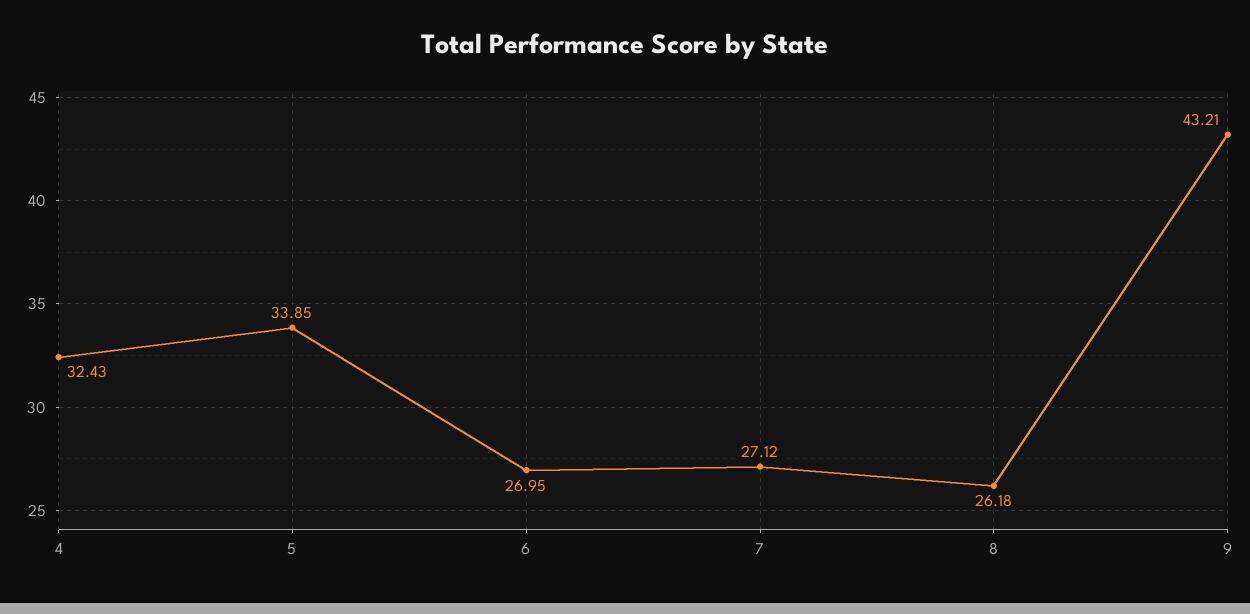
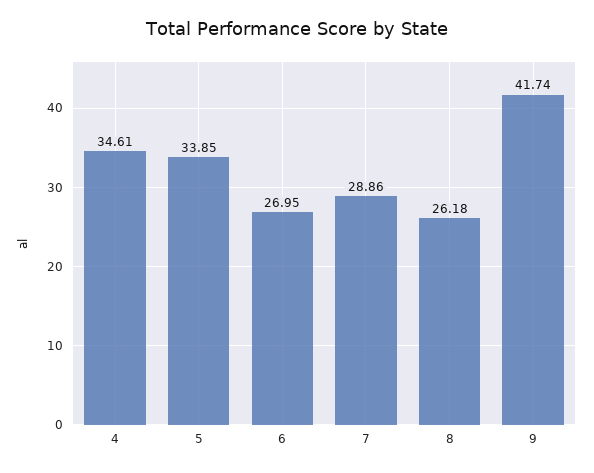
4: 32.43 -> 34.61
7: 27.12 -> 28.86
9: 43.21 -> 41.74

